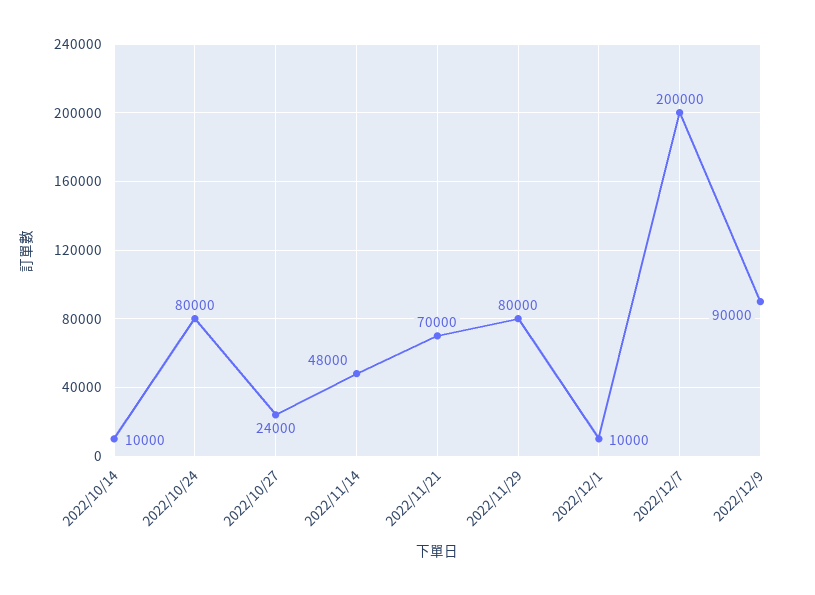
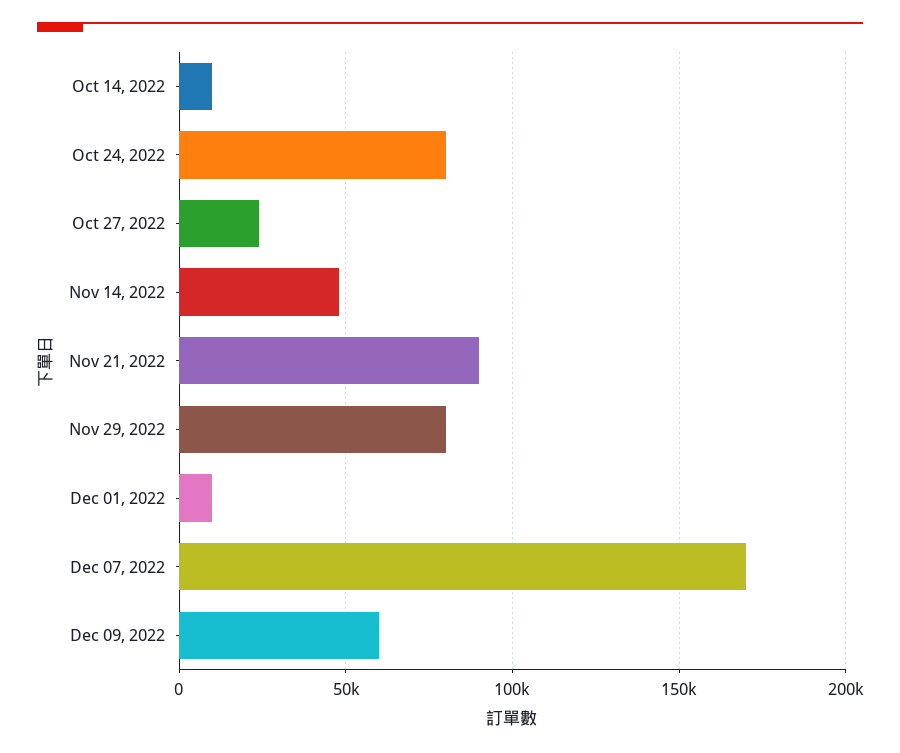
2022/11/21: 70000 -> 90000
2022/12/7: 200000 -> 170000
2022/12/9: 90000 -> 60000

